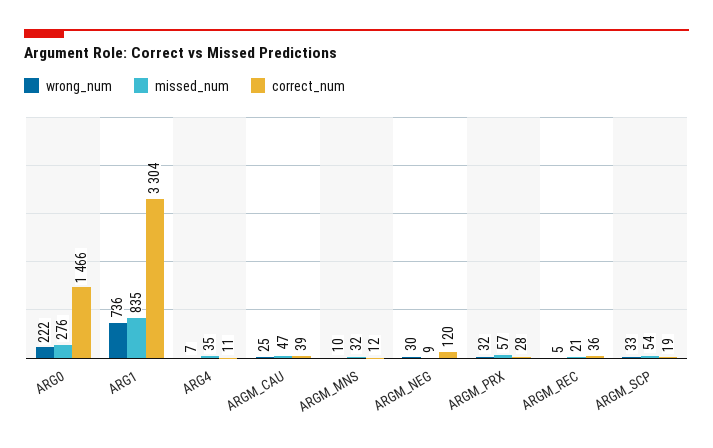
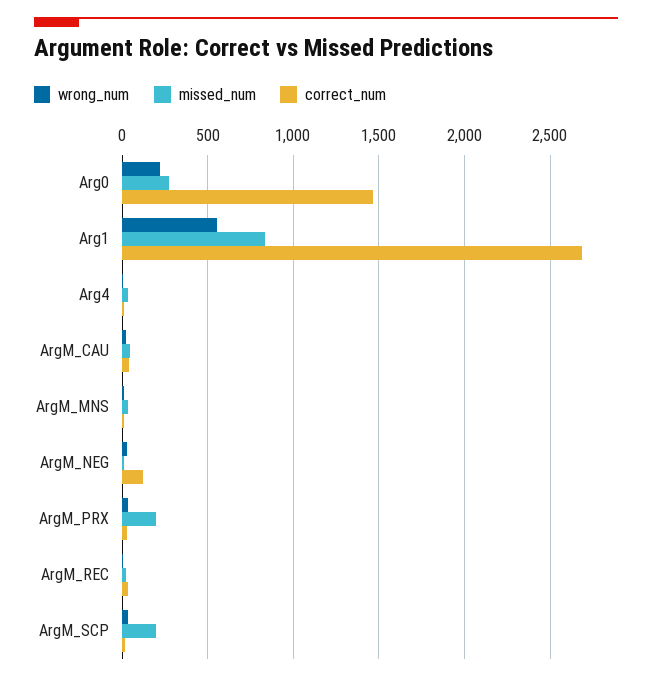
wrong_num, ARG1: 736 -> 550
correct_num, ARG1: 3304 -> 2700
missed_num, ARGM_PRX: 57 -> 200
missed_num, ARGM_SCP: 54 -> 200

